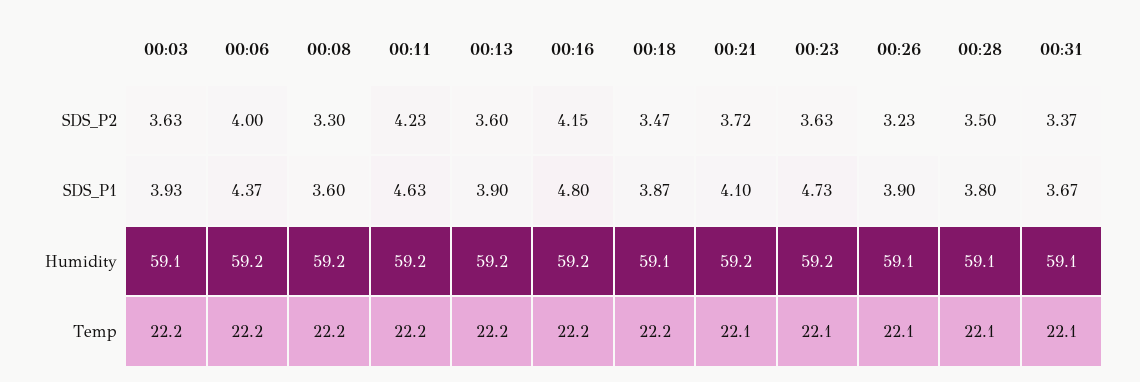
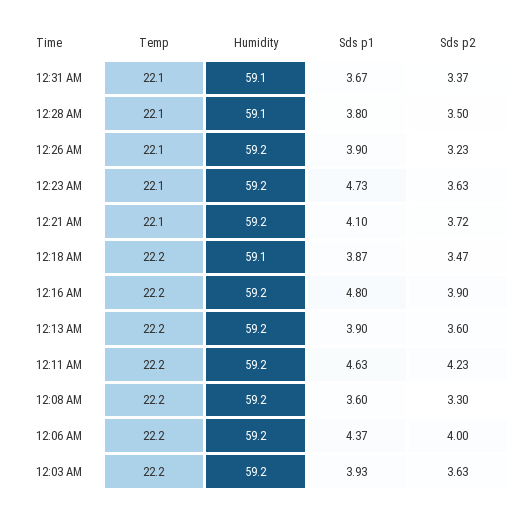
00:16, SDS_P2: 4.15 -> 3.9
00:03, Humidity: 59.1 -> 59.2
00:26, Humidity: 59.1 -> 59.2

